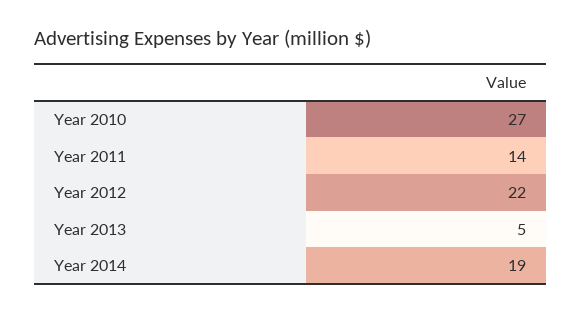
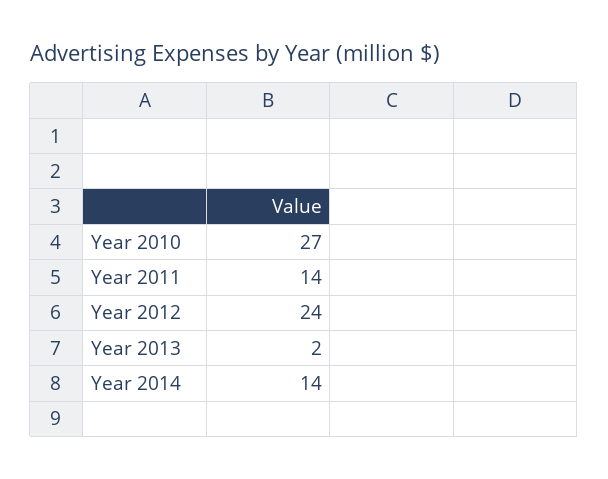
Year 2012: 22 -> 24
Year 2013: 5 -> 2
Year 2014: 19 -> 14

